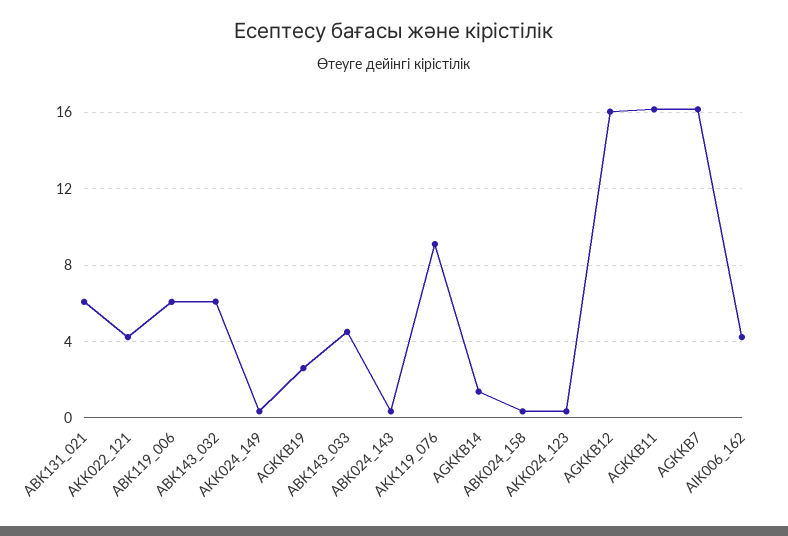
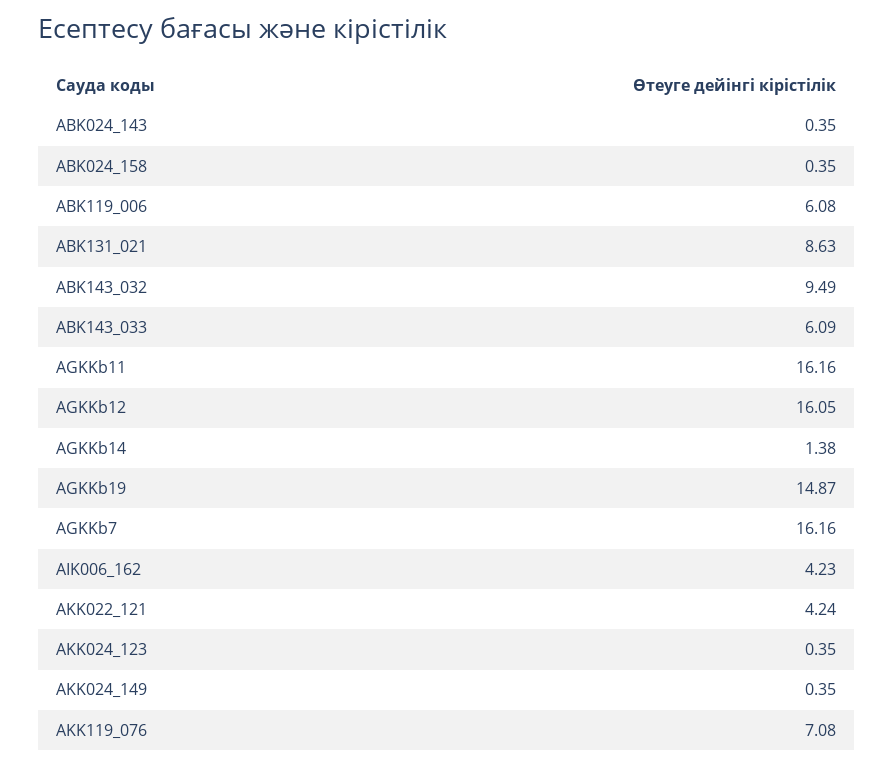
ABK131_021: 6 -> 8.63
ABK143_032: 6 -> 9.49
AGKKB19: 2.5 -> 14.87
ABK143_033: 4.5 -> 6.09
AKK119_076: 9 -> 7.08

